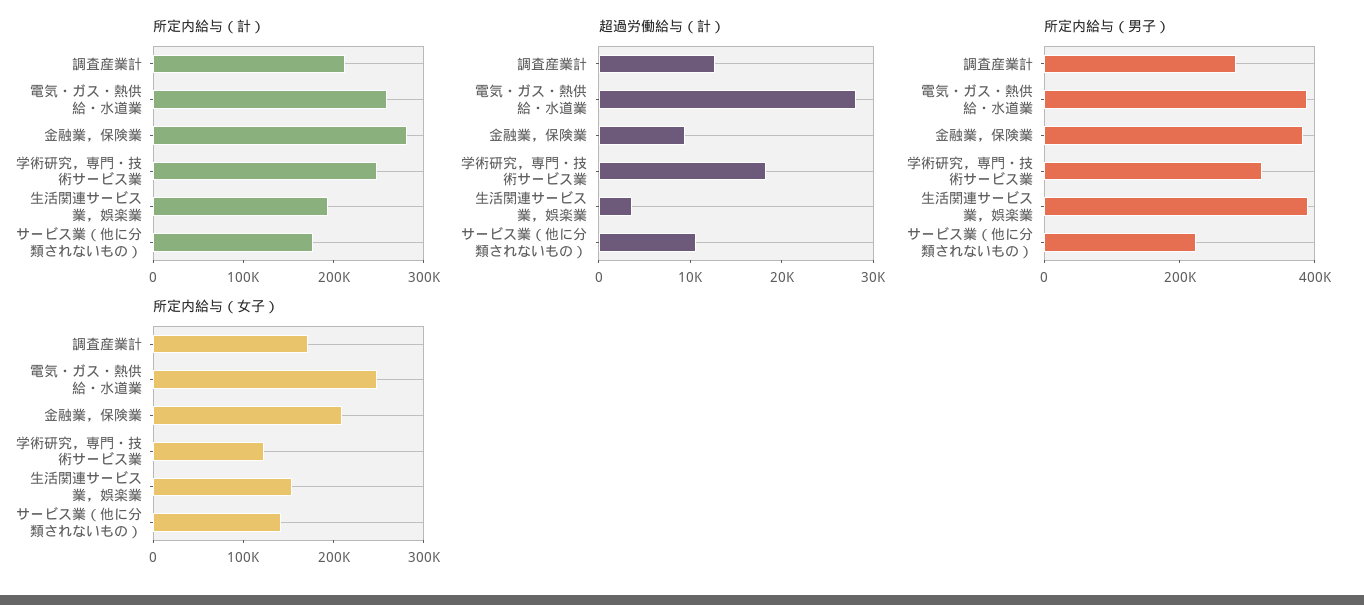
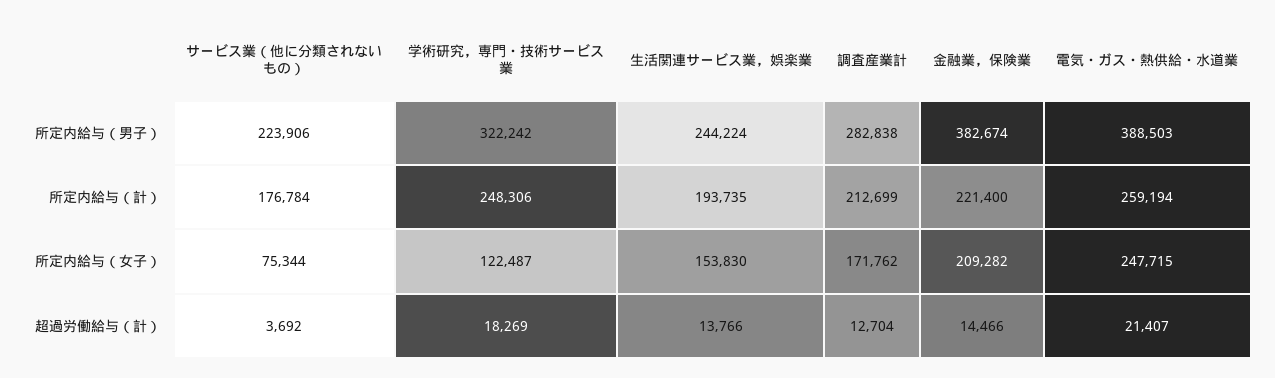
所定内給与（計）, 金融業，保険業: 280000 -> 221400
超過労働給与（計）, 電気・ガス・熱供給・水道業: 28000 -> 21407
超過労働給与（計）, 金融業，保険業: 10000 -> 14466
超過労働給与（計）, 生活関連サービス業，娯楽業: 4000 -> 13766
超過労働給与（計）, サービス業（他に分類されないもの）: 10000 -> 3692
所定内給与（男子）, 生活関連サービス業，娯楽業: 400000 -> 244224
所定内給与（女子）, サービス業（他に分類されないもの）: 140000 -> 75344

